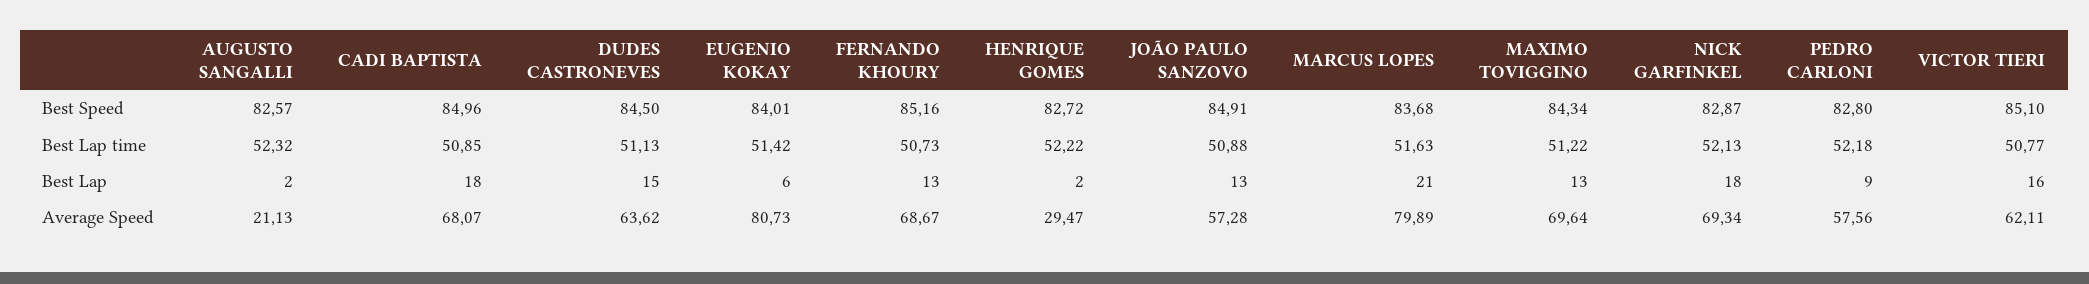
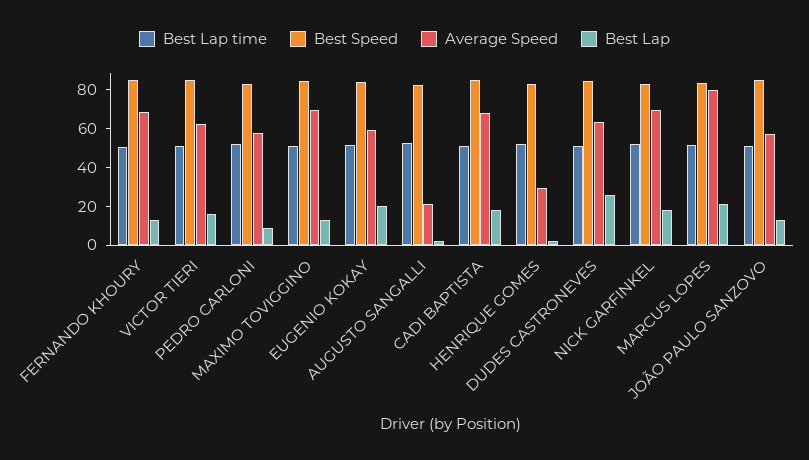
Best Lap, DUDES CASTRONEVES: 15 -> 25
Best Lap, EUGENIO KOKAY: 6 -> 20
Average Speed, EUGENIO KOKAY: 80.73 -> 60

